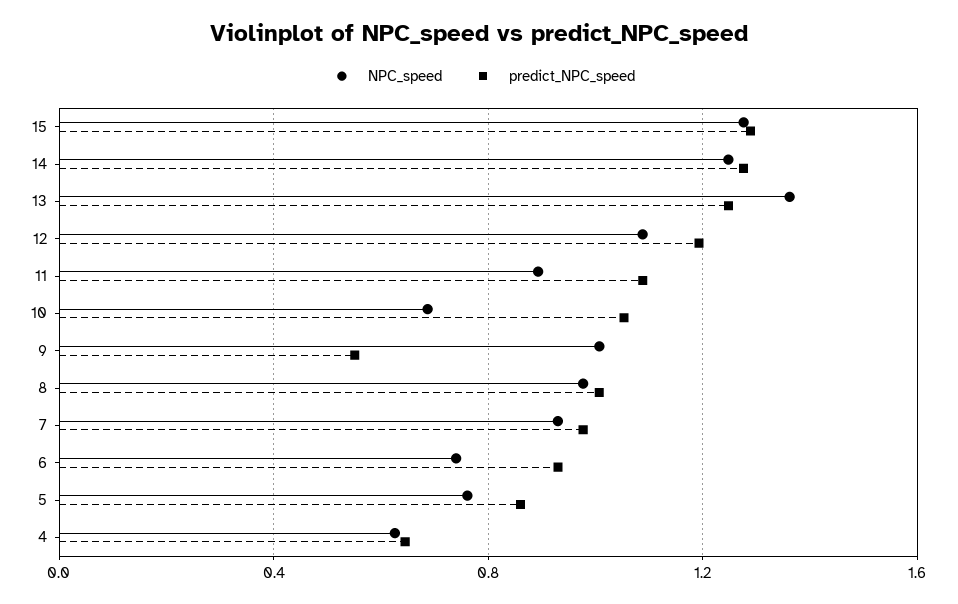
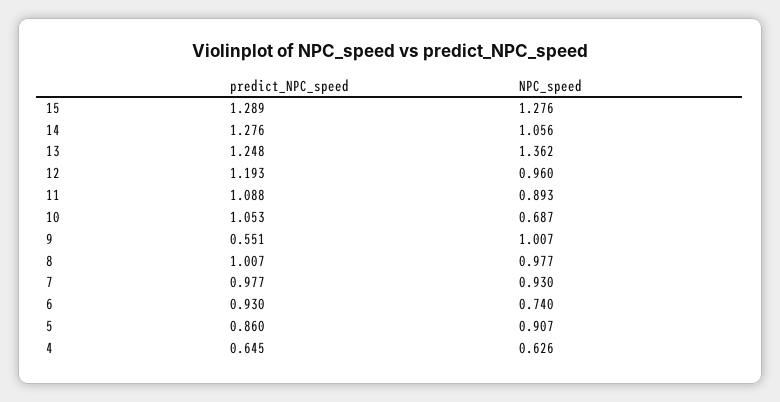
NPC_speed, 14: 1.25 -> 1.056
NPC_speed, 12: 1.1 -> 0.96
NPC_speed, 5: 0.75 -> 0.907

